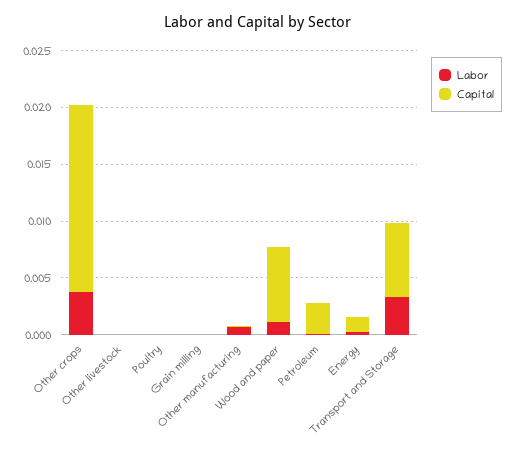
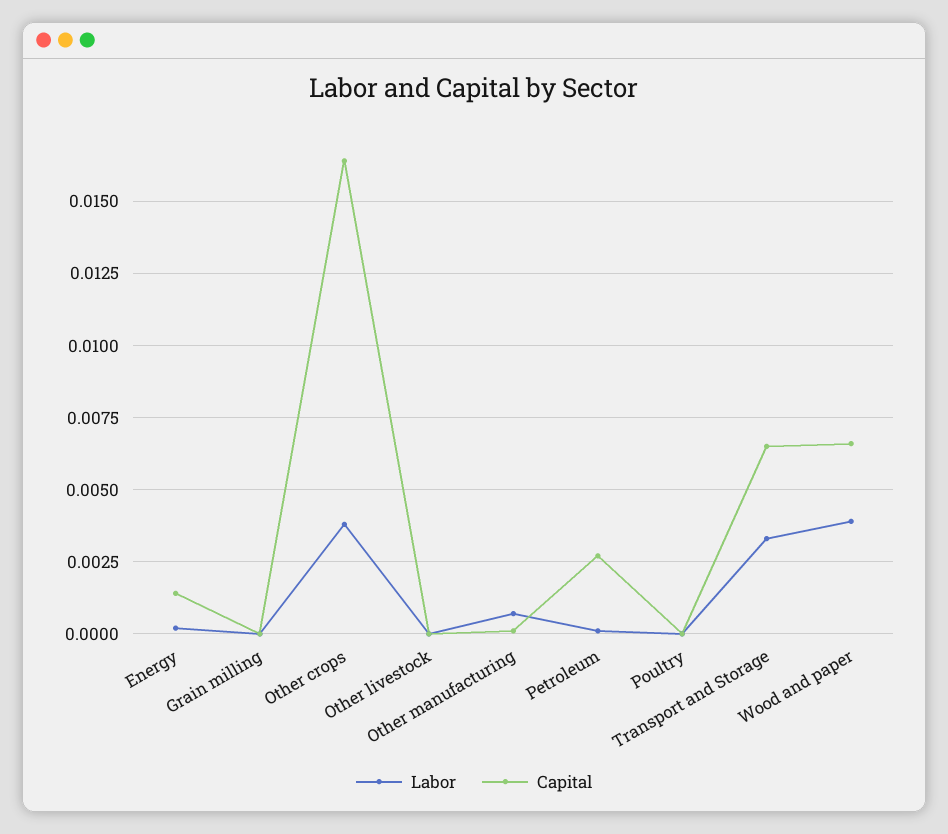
Labor, Wood and paper: 0.001 -> 0.004

